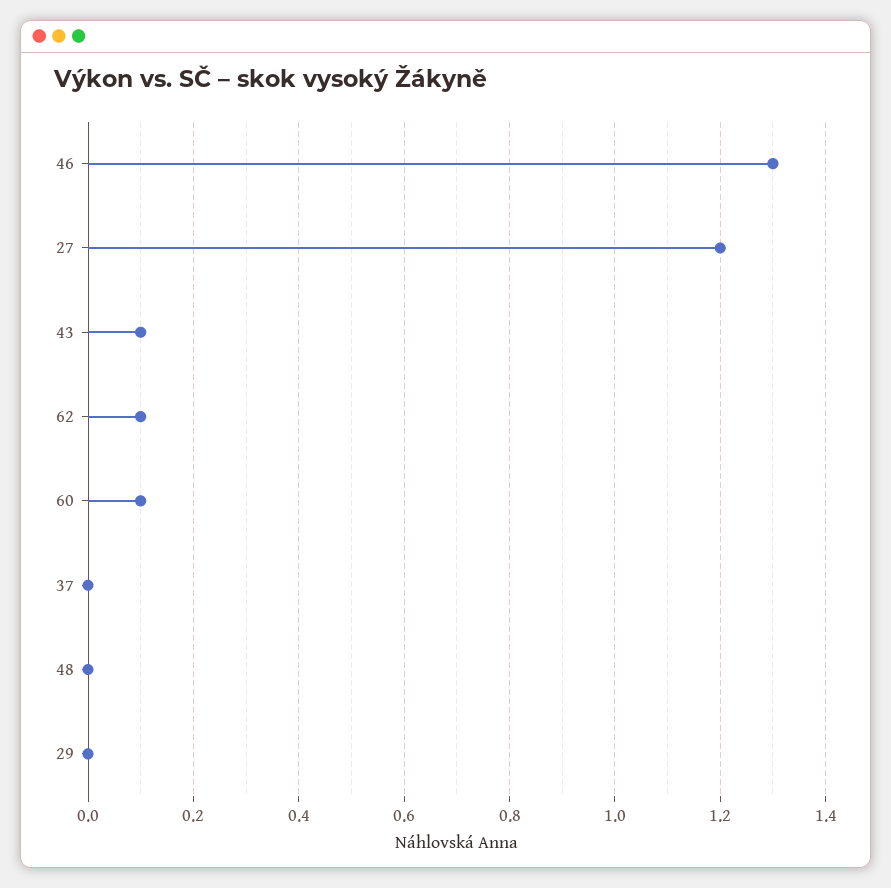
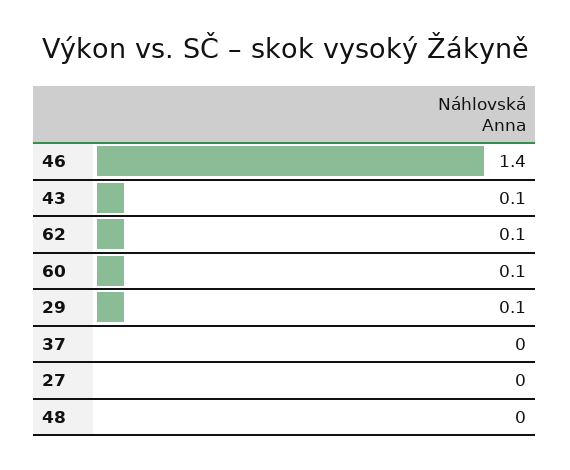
46: 1.3 -> 1.4
27: 1.2 -> 0
29: 0 -> 0.1

